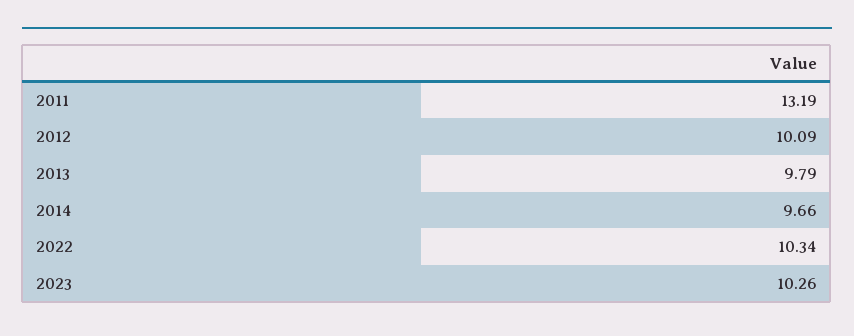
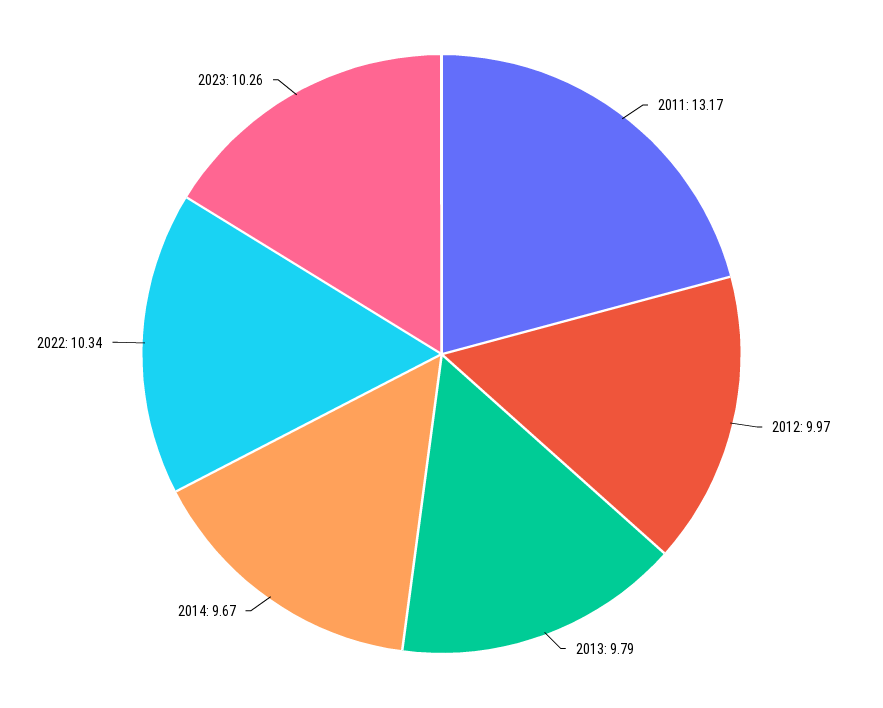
2011: 13.19 -> 13.17
2012: 10.09 -> 9.97
2014: 9.66 -> 9.67

